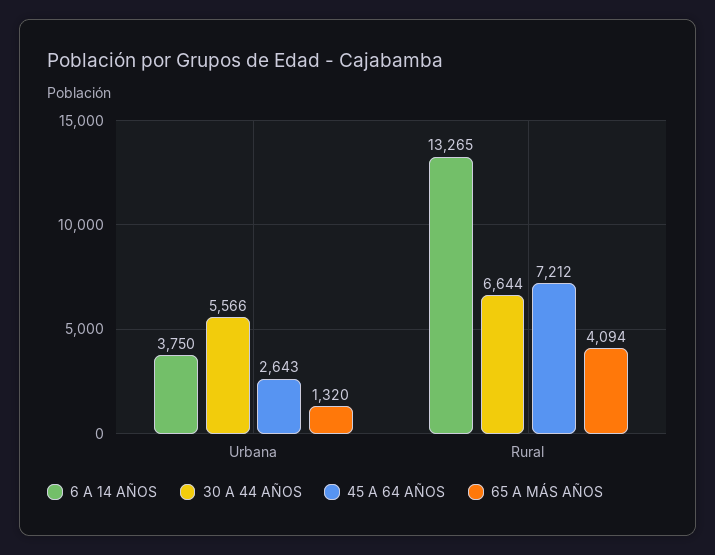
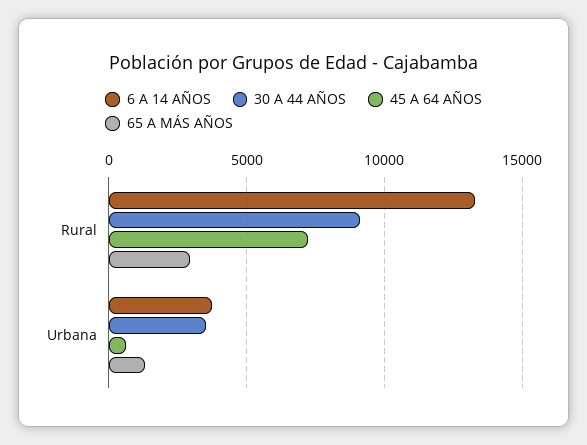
30 A 44 AÑOS, Urbana: 5566 -> 3500
45 A 64 AÑOS, Urbana: 2643 -> 500
30 A 44 AÑOS, Rural: 6644 -> 9000
65 A MÁS AÑOS, Rural: 4094 -> 3000

